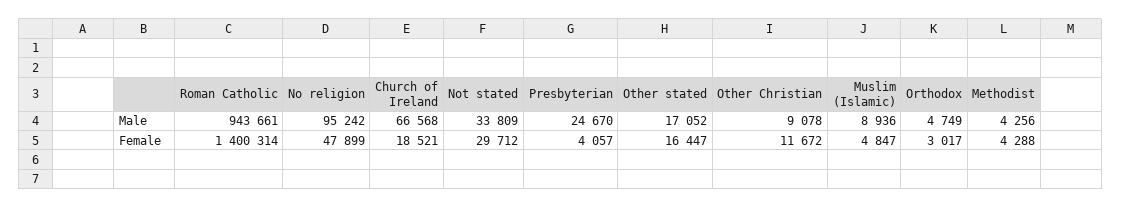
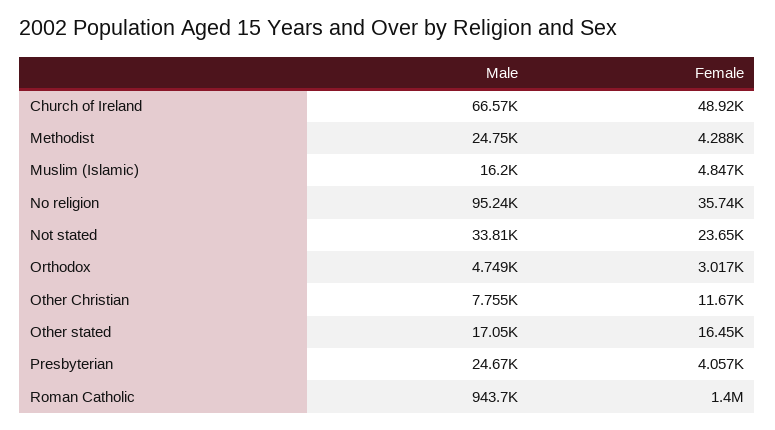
Other Christian, Male: 9078 -> 7755
Muslim (Islamic), Male: 8936 -> 16200
Methodist, Male: 4256 -> 24750
No religion, Female: 47899 -> 35740
Church of Ireland, Female: 18521 -> 48920
Not stated, Female: 29712 -> 23650

